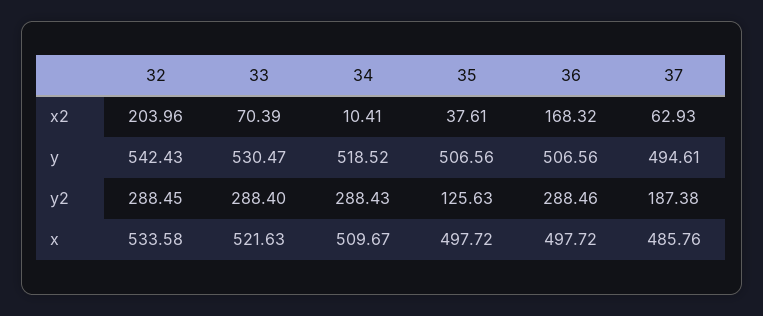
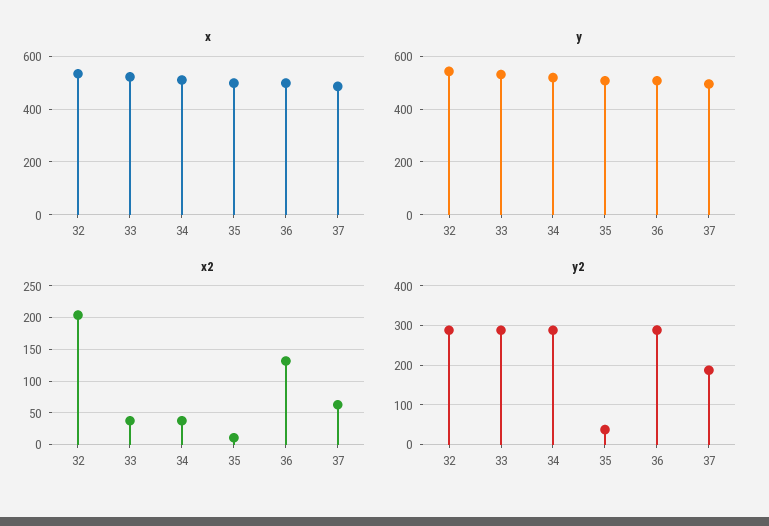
x2, 33: 70.39 -> 40
x2, 34: 10.41 -> 40
x2, 35: 37.61 -> 10
x2, 36: 168.32 -> 130
y2, 35: 125.63 -> 40

